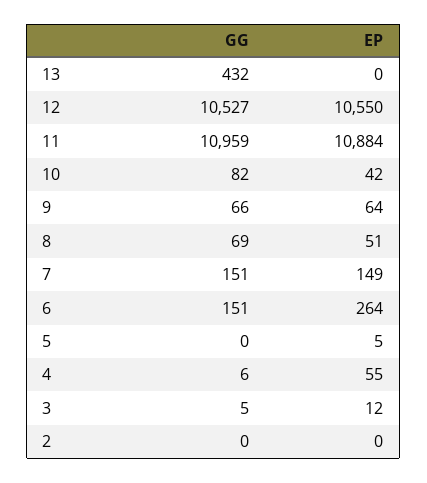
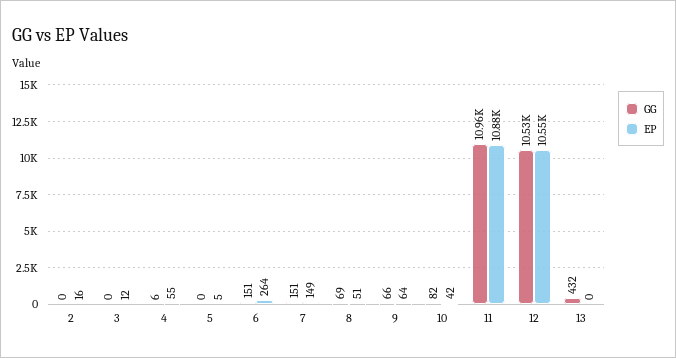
GG, 3: 5 -> 0
EP, 2: 0 -> 16

